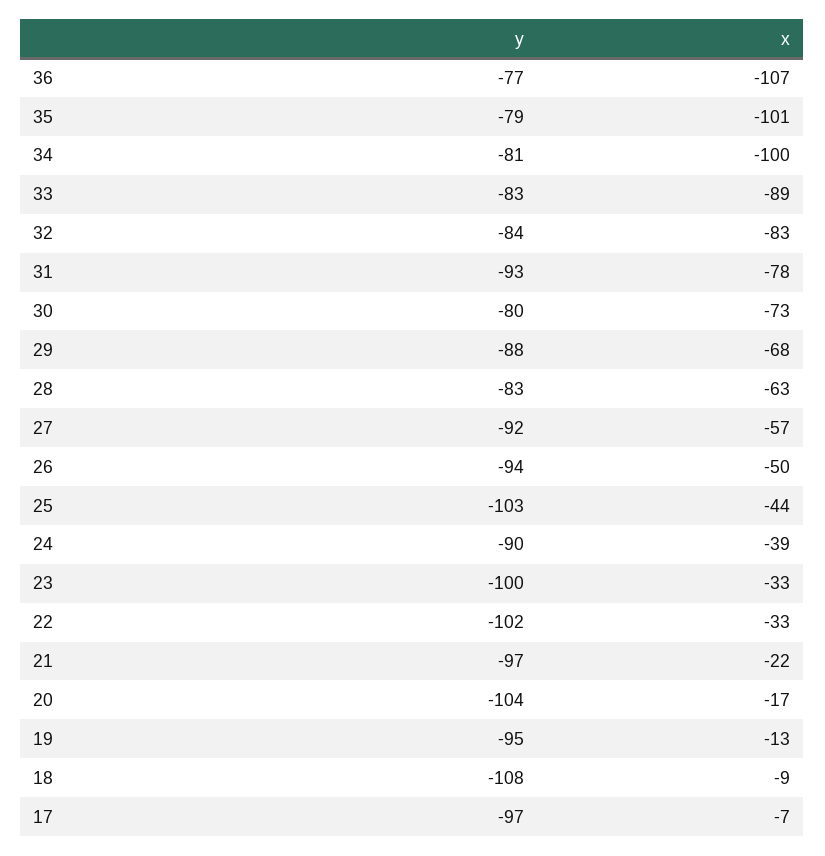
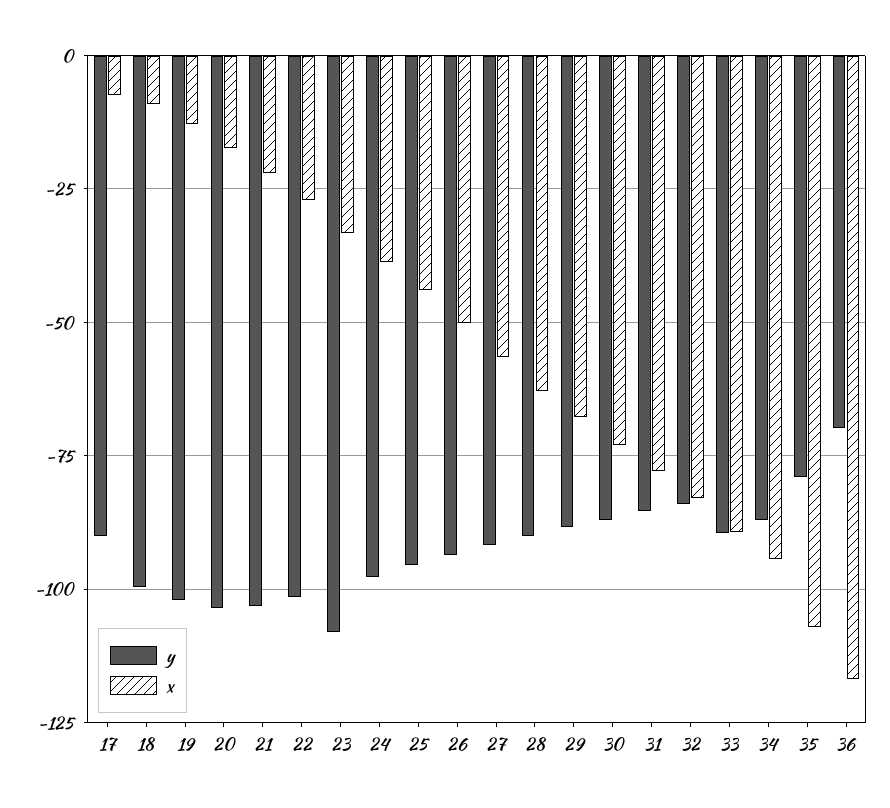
y, 36: -77 -> -70
x, 36: -107 -> -117.5
x, 35: -101 -> -107.5
y, 34: -81 -> -87.5
x, 34: -100 -> -95
y, 33: -83 -> -90
y, 31: -93 -> -85
y, 30: -80 -> -87.5
y, 28: -83 -> -90
y, 25: -103 -> -95
y, 24: -90 -> -97.5
y, 23: -100 -> -107.5
x, 22: -33 -> -27.5
y, 21: -97 -> -102.5
y, 19: -95 -> -102.5
y, 18: -108 -> -100
y, 17: -97 -> -90

